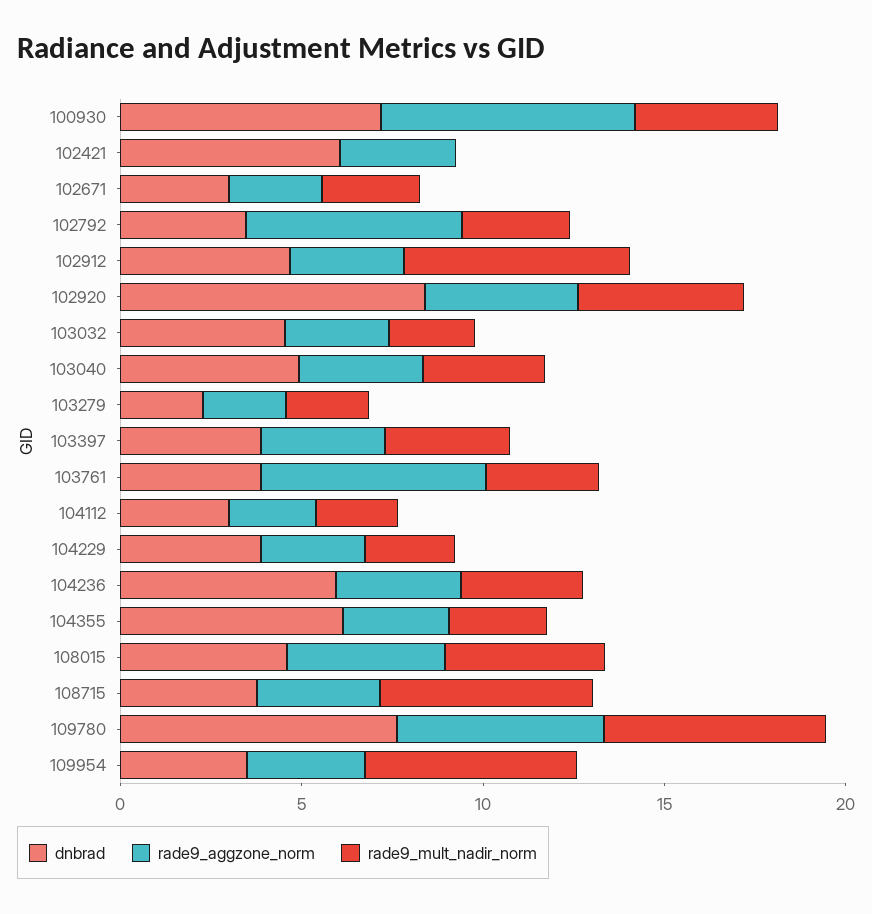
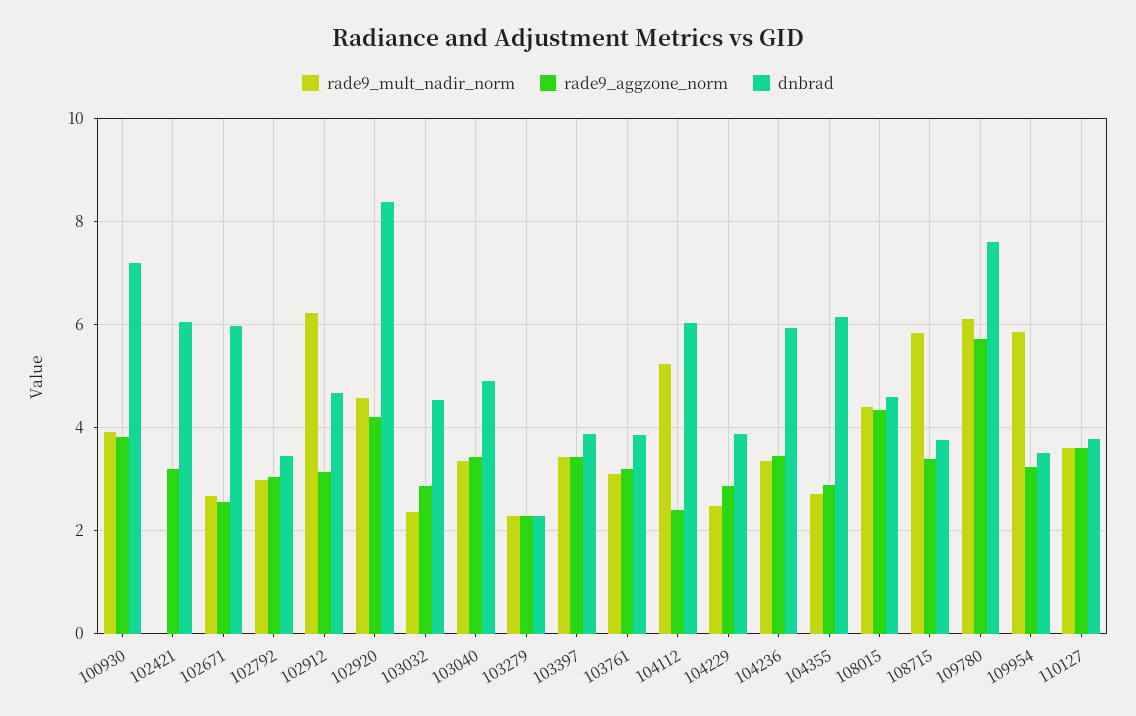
rade9_aggzone_norm, 100930: 7 -> 3.8
dnbrad, 102671: 3 -> 6
rade9_aggzone_norm, 102792: 6 -> 3
rade9_aggzone_norm, 103761: 6 -> 3.2
dnbrad, 104112: 3 -> 6
rade9_mult_nadir_norm, 104112: 2 -> 5.2
rade9_mult_nadir_norm, 110127: none -> 3.6
rade9_aggzone_norm, 110127: none -> 3.6
dnbrad, 110127: none -> 3.8

